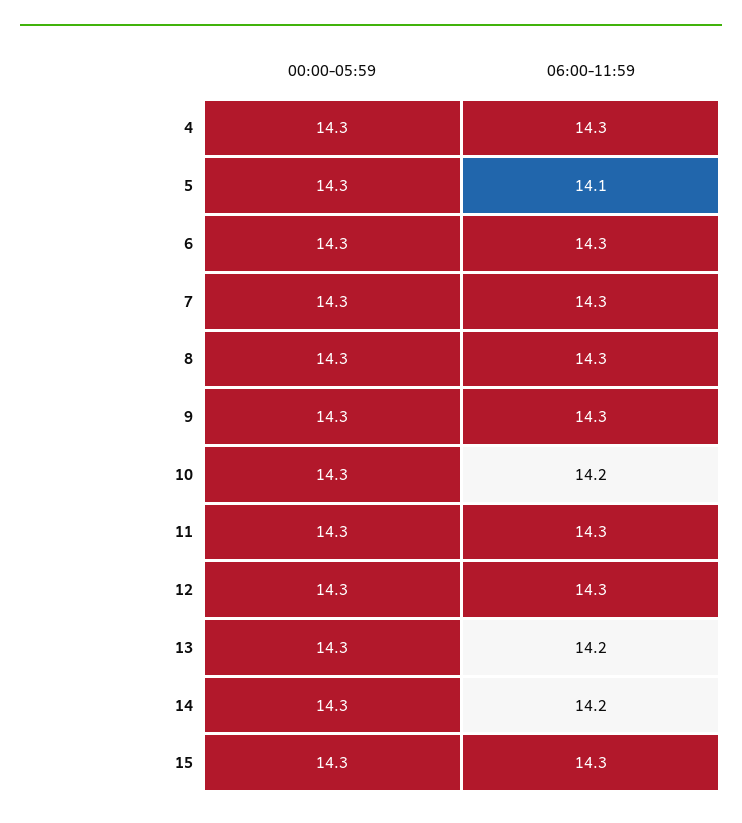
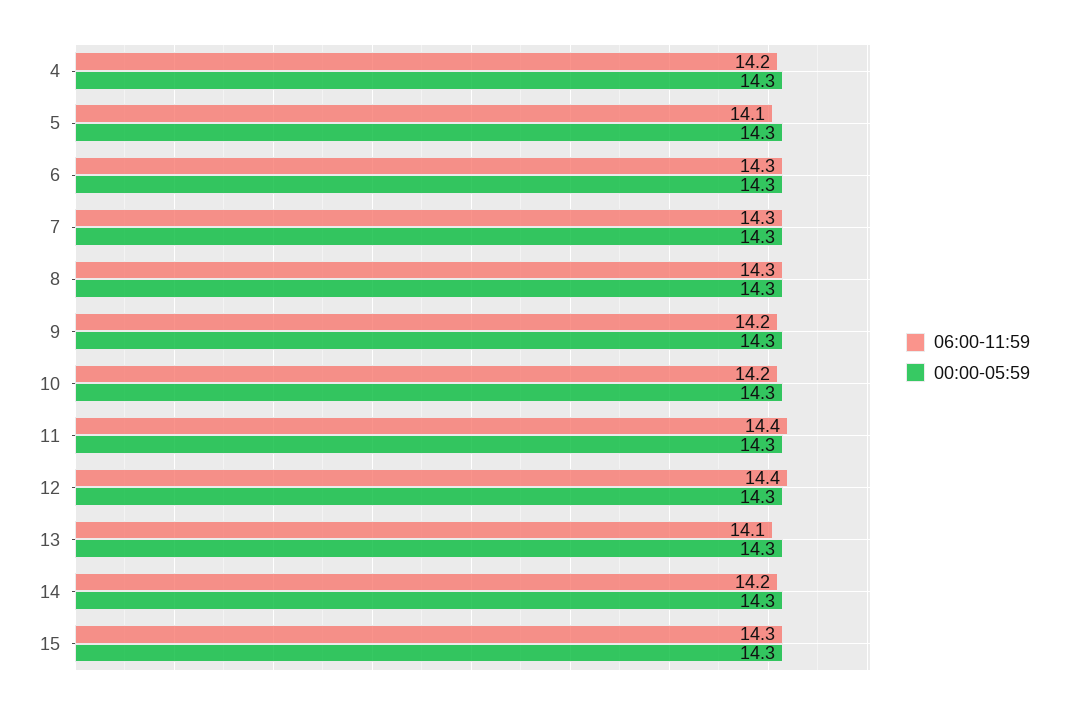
06:00-11:59, 4: 14.3 -> 14.2
06:00-11:59, 9: 14.3 -> 14.2
06:00-11:59, 11: 14.3 -> 14.4
06:00-11:59, 12: 14.3 -> 14.4
06:00-11:59, 13: 14.2 -> 14.1

